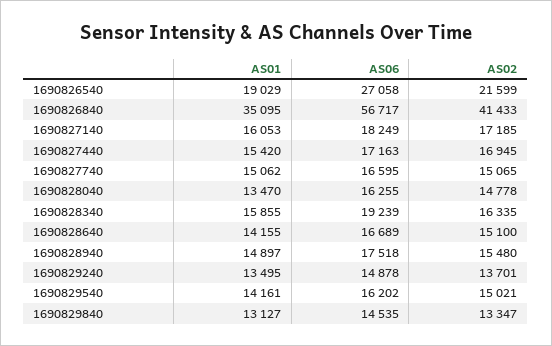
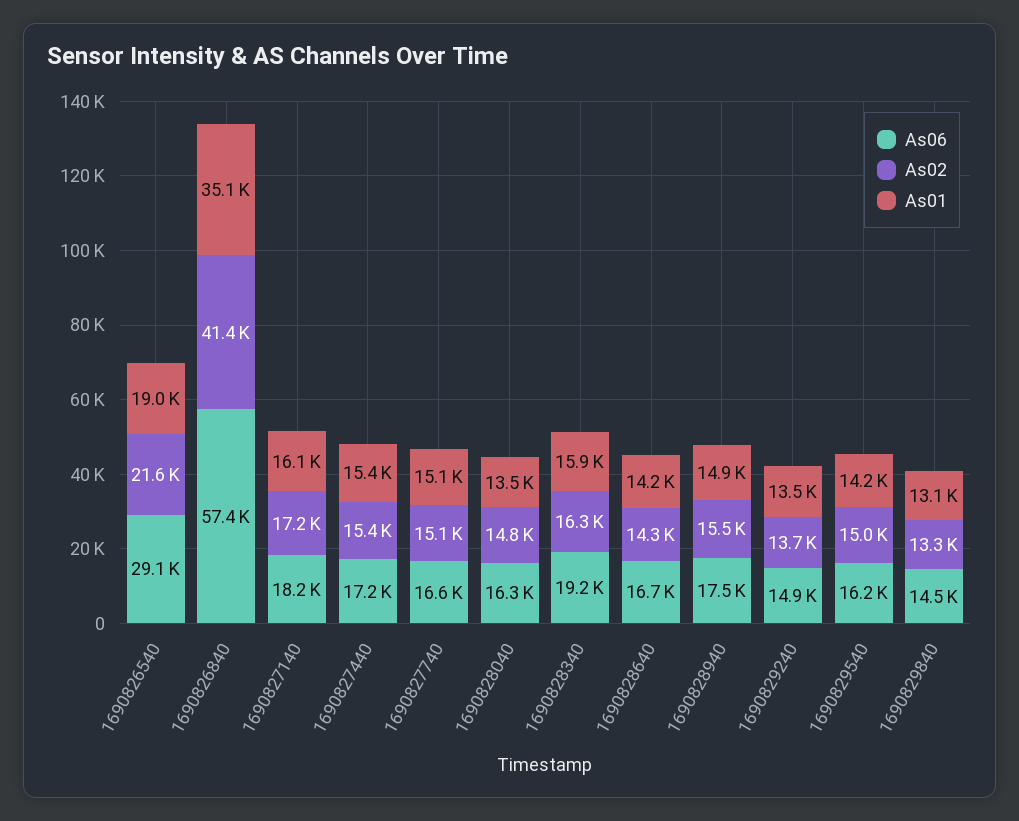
AS06, 1690826540: 27058 -> 29100
AS06, 1690826840: 56717 -> 57400
AS02, 1690827440: 16945 -> 15400
AS02, 1690828640: 15100 -> 14300

